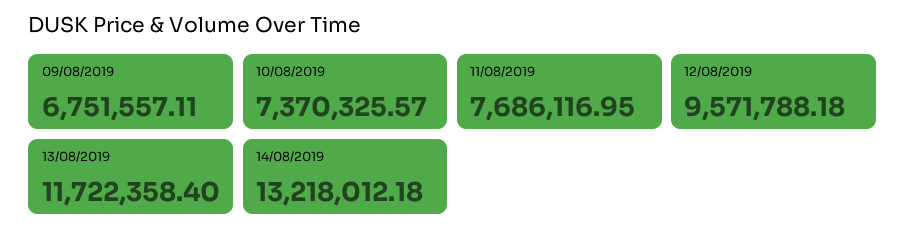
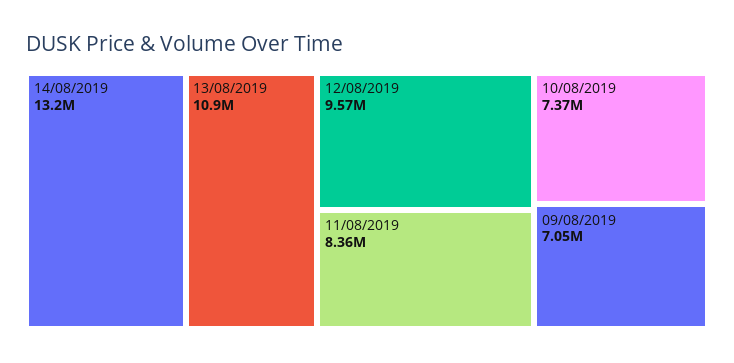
09/08/2019: 6751557.11 -> 7050000
11/08/2019: 7686116.95 -> 8360000
13/08/2019: 11722358.4 -> 10900000

